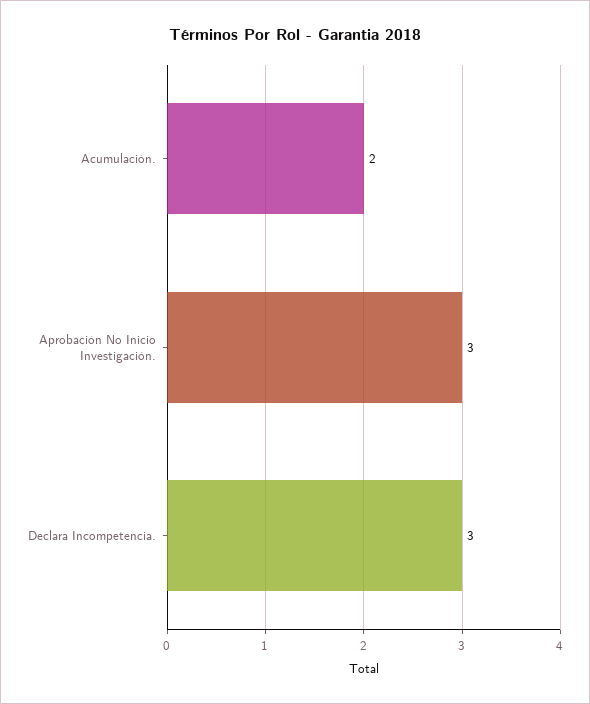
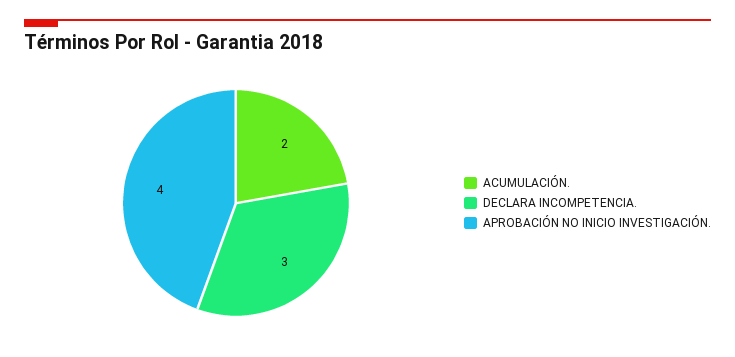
Aprobación No Inicio Investigación.: 3 -> 4

